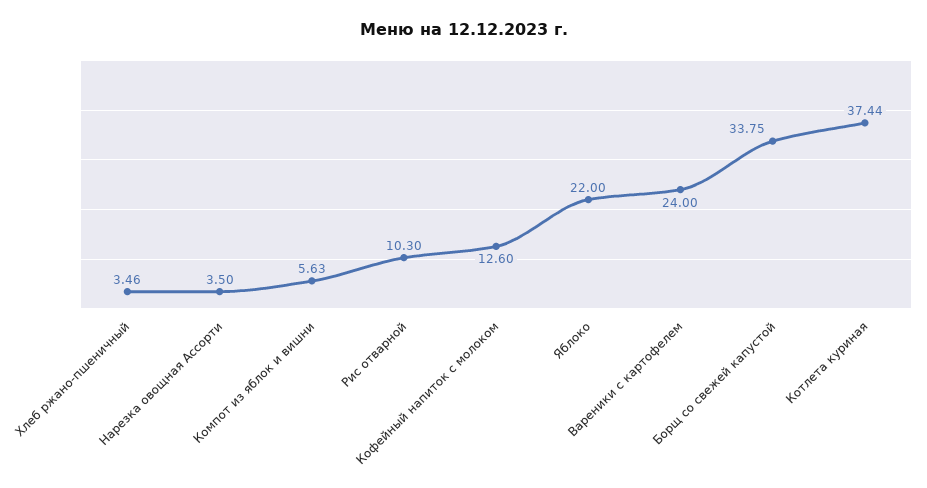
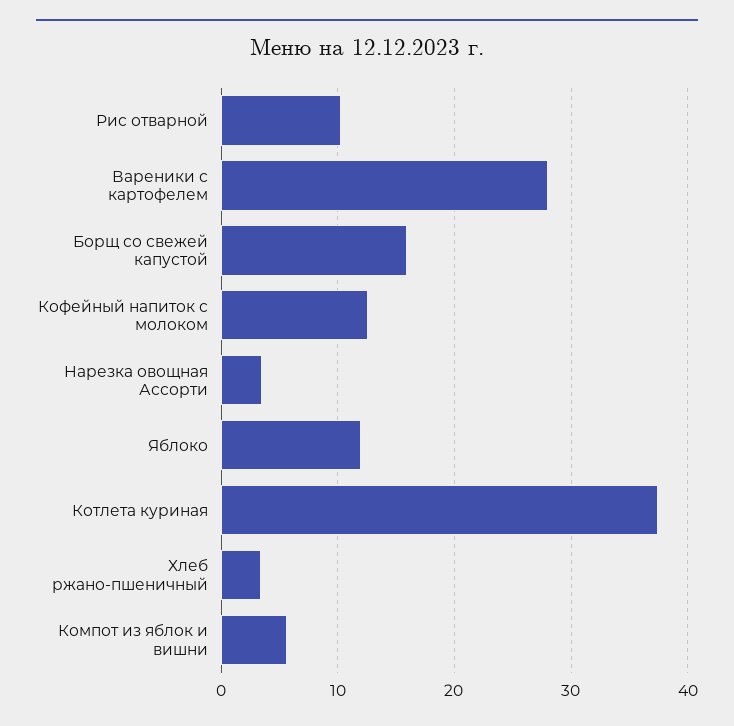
Яблоко: 22 -> 12
Вареники с картофелем: 24 -> 28
Борщ со свежей капустой: 33.75 -> 16

